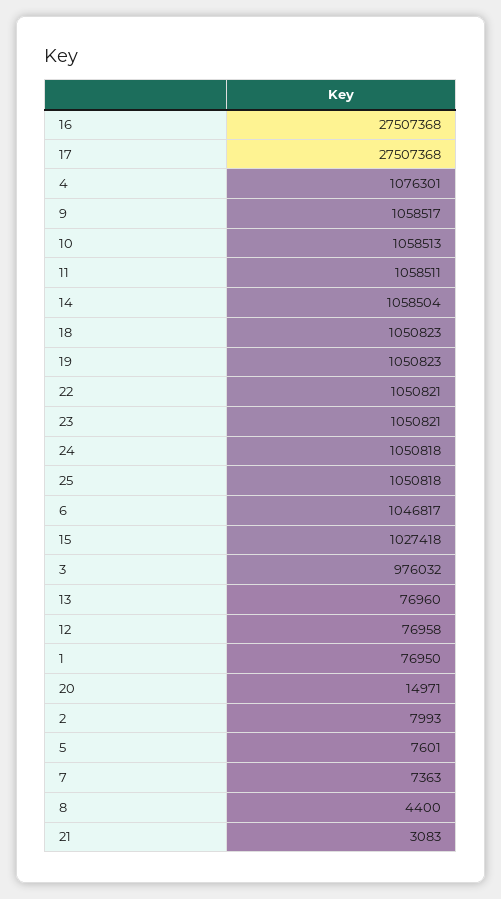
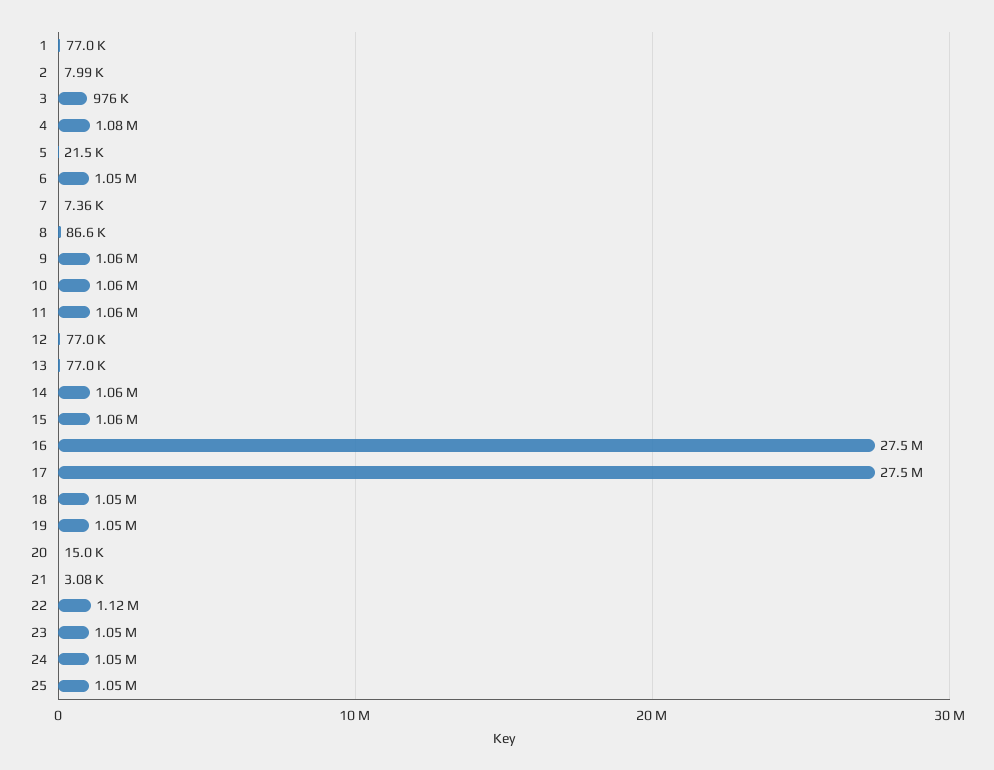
22: 1050821 -> 1120000
15: 1027418 -> 1060000
5: 7601 -> 21500
8: 4400 -> 86600

